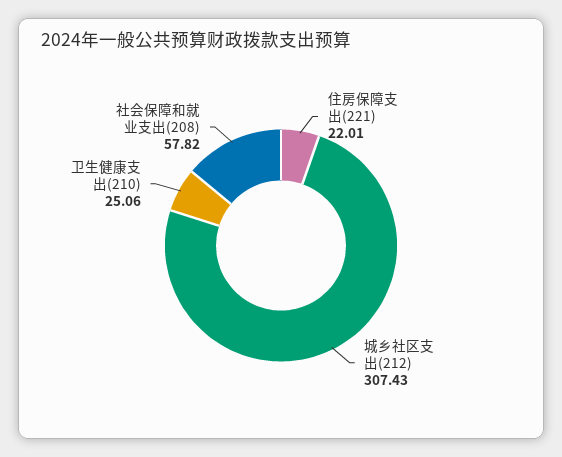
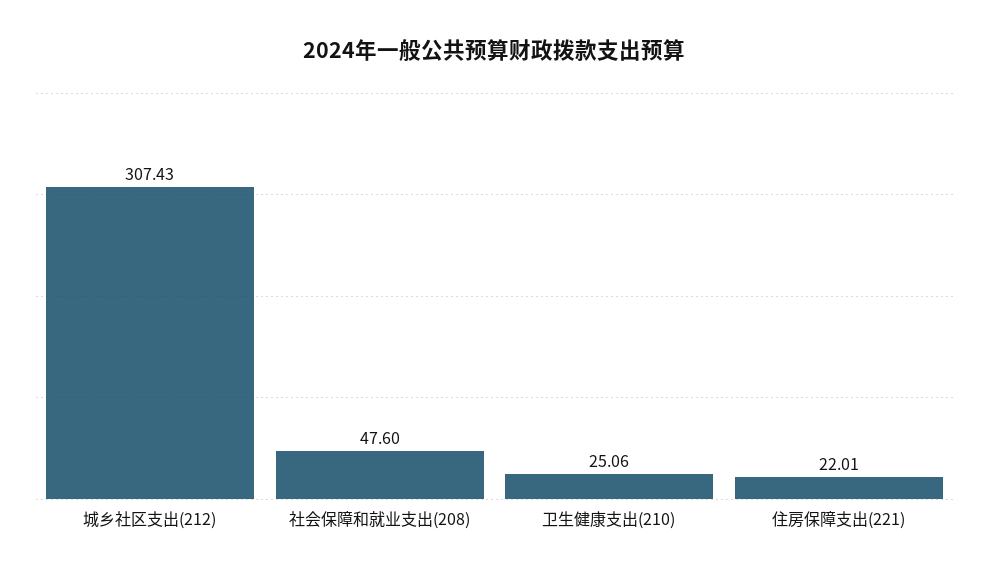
社会保障和就业支出(208): 57.82 -> 47.6

